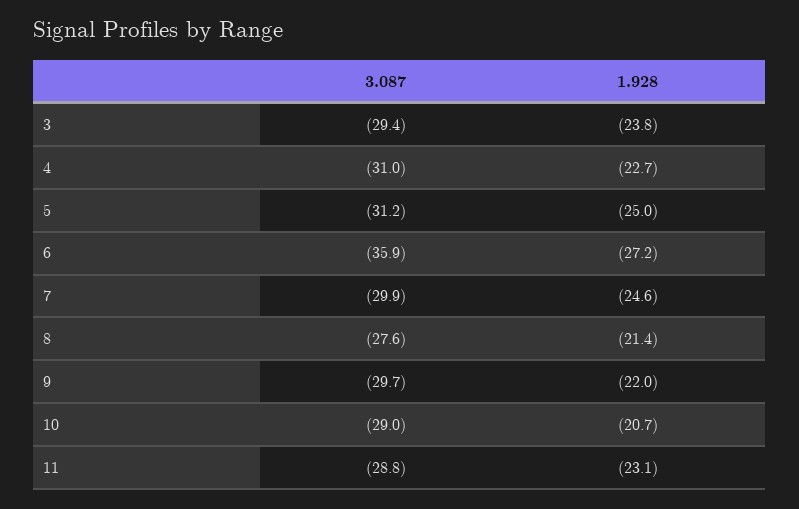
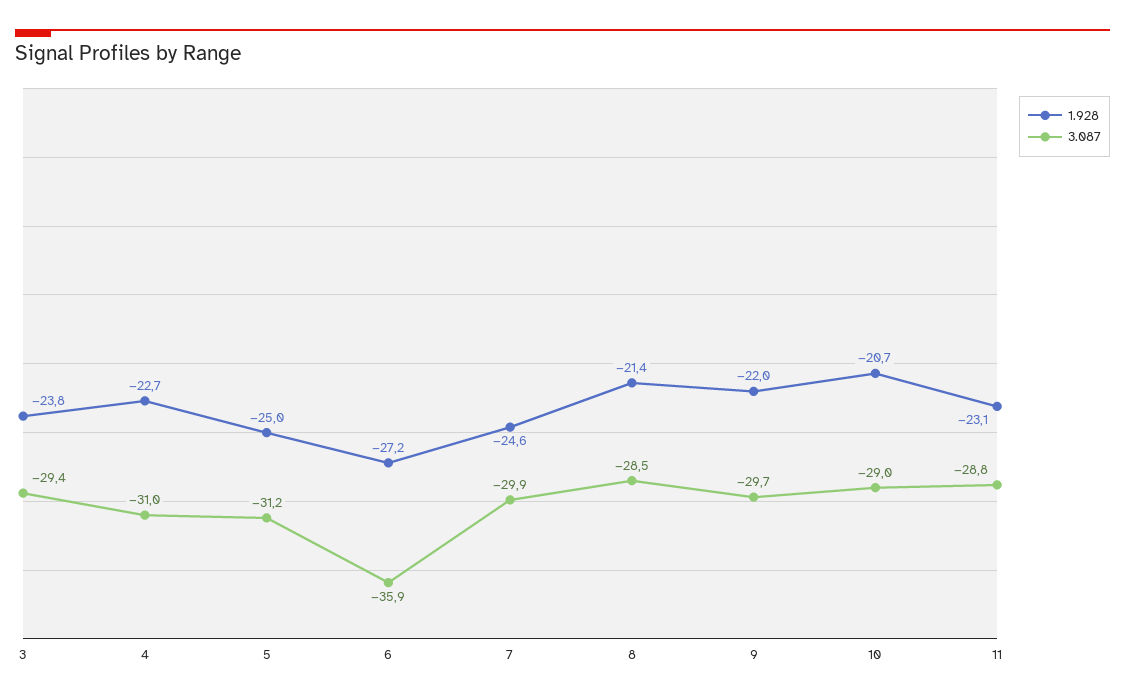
3.087, 8: -27.6 -> -28.5

